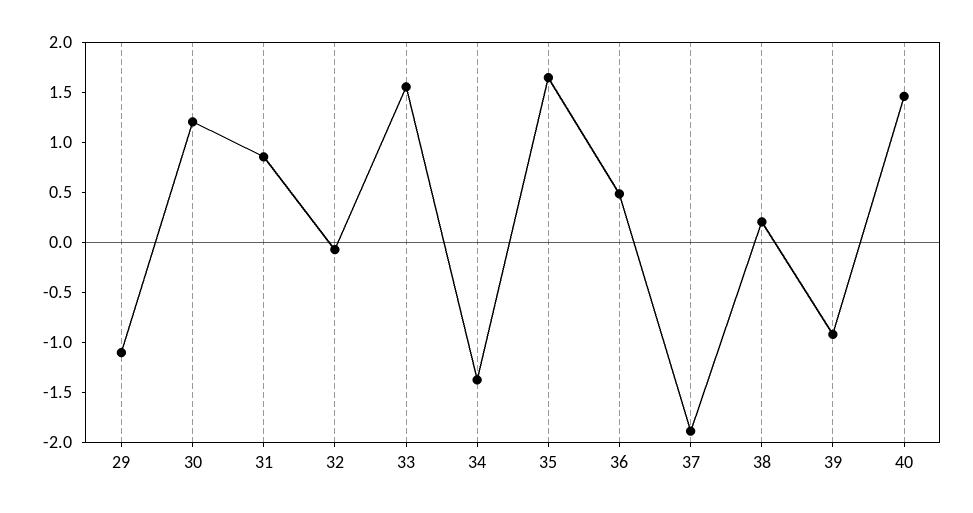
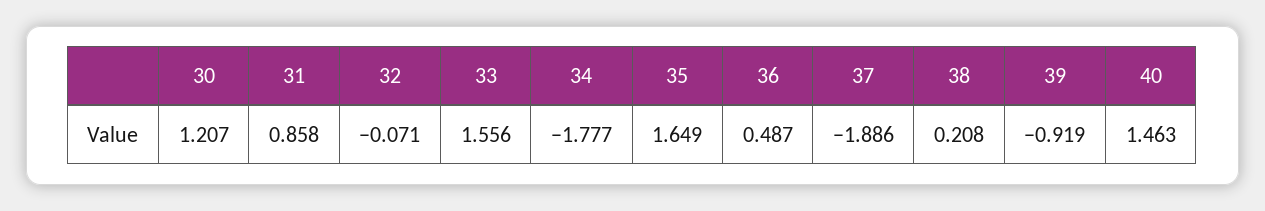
29: -1.1 -> none
34: -1.4 -> -1.777

